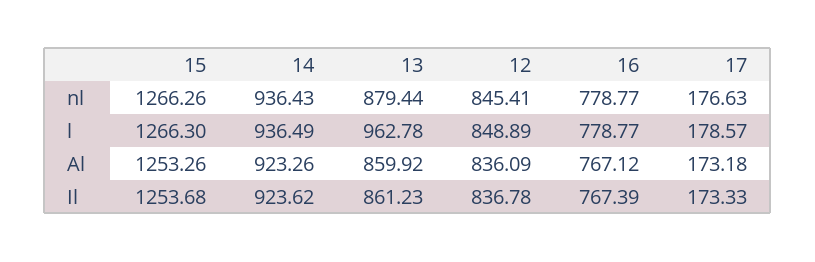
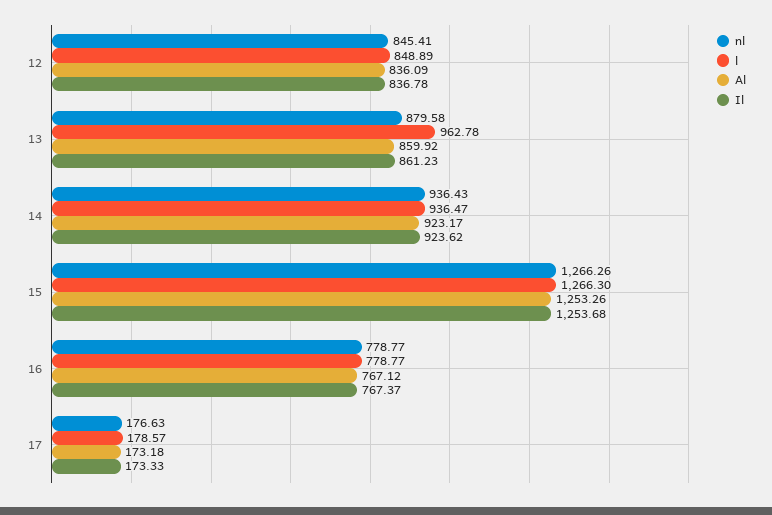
nl, 13: 879.44 -> 879.58
l, 14: 936.49 -> 936.47
Al, 14: 923.26 -> 923.17
Il, 16: 767.39 -> 767.37

